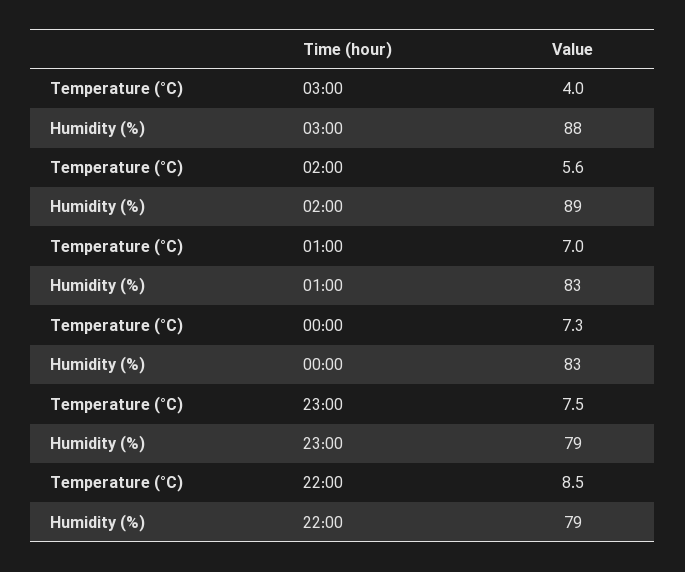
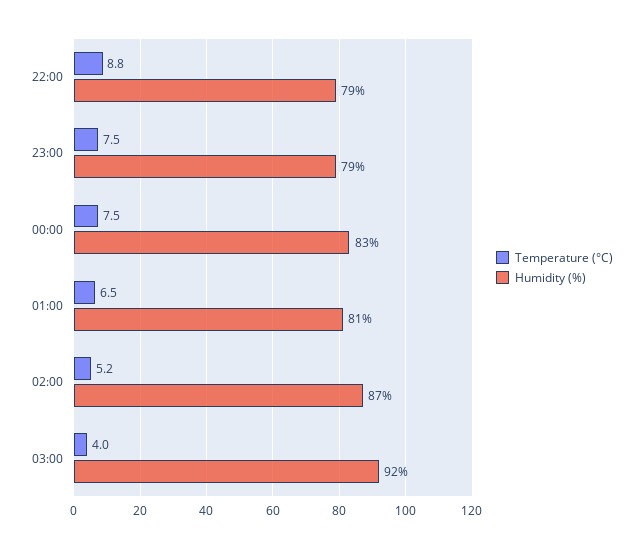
Humidity (%), 03:00: 88 -> 92
Temperature (°C), 02:00: 5.6 -> 5.2
Humidity (%), 02:00: 89 -> 87
Temperature (°C), 01:00: 7 -> 6.5
Humidity (%), 01:00: 83 -> 81
Temperature (°C), 00:00: 7.3 -> 7.5
Temperature (°C), 22:00: 8.5 -> 8.8

